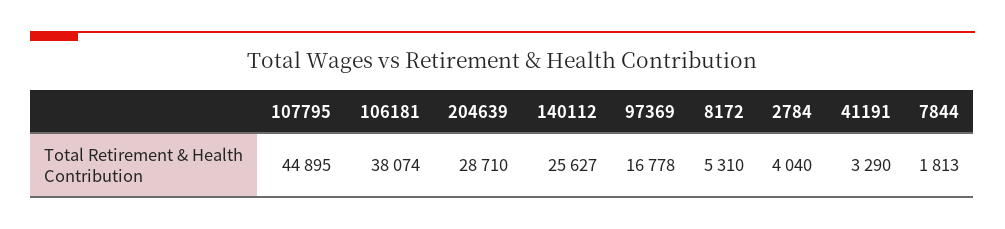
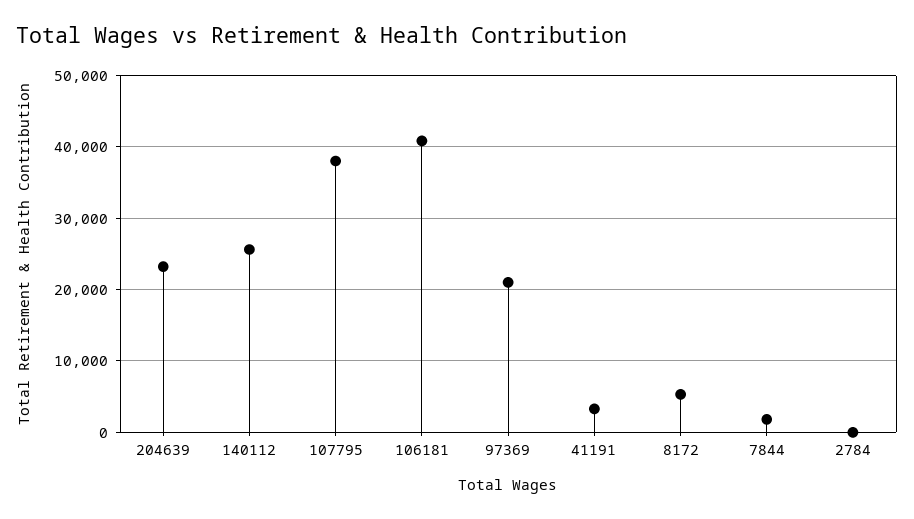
107795: 44895 -> 38000
106181: 38074 -> 41000
204639: 28710 -> 23000
97369: 16778 -> 21000
2784: 4040 -> 0

